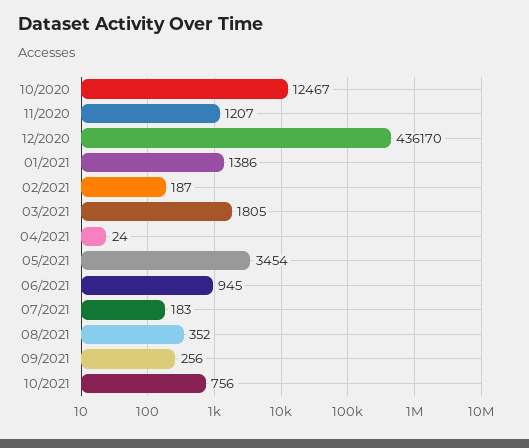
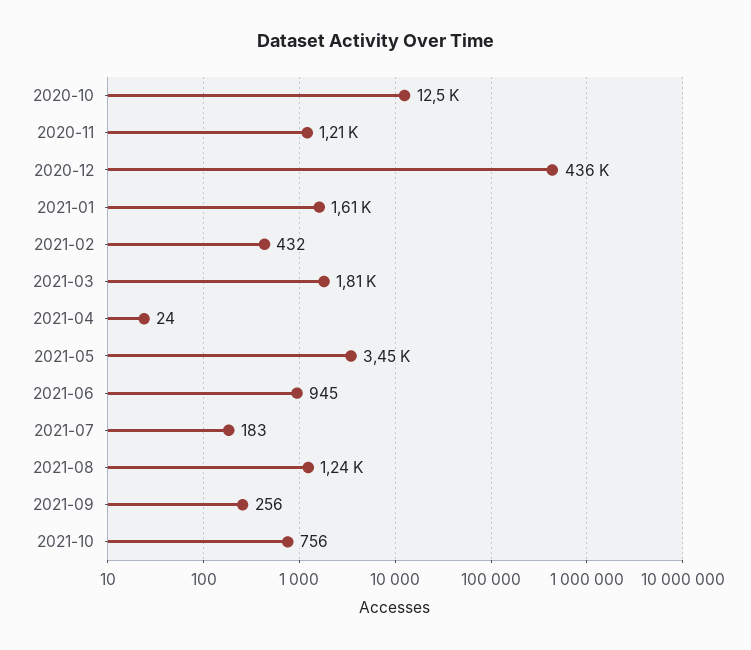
01/2021: 1386 -> 1610
02/2021: 187 -> 432
08/2021: 352 -> 1240

